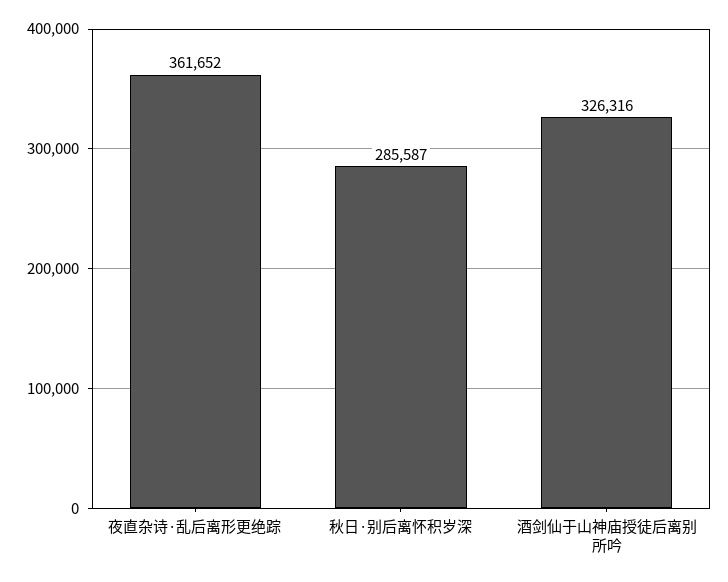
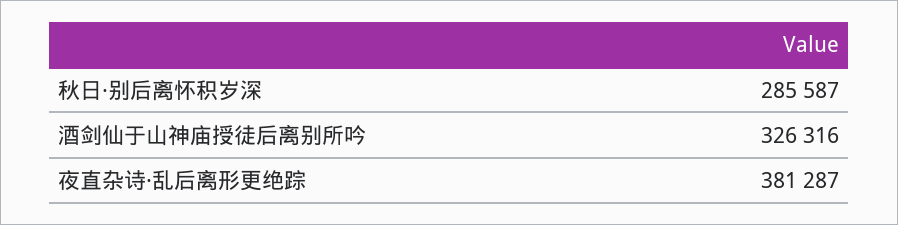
夜直杂诗·乱后离形更绝踪: 361652 -> 381287

